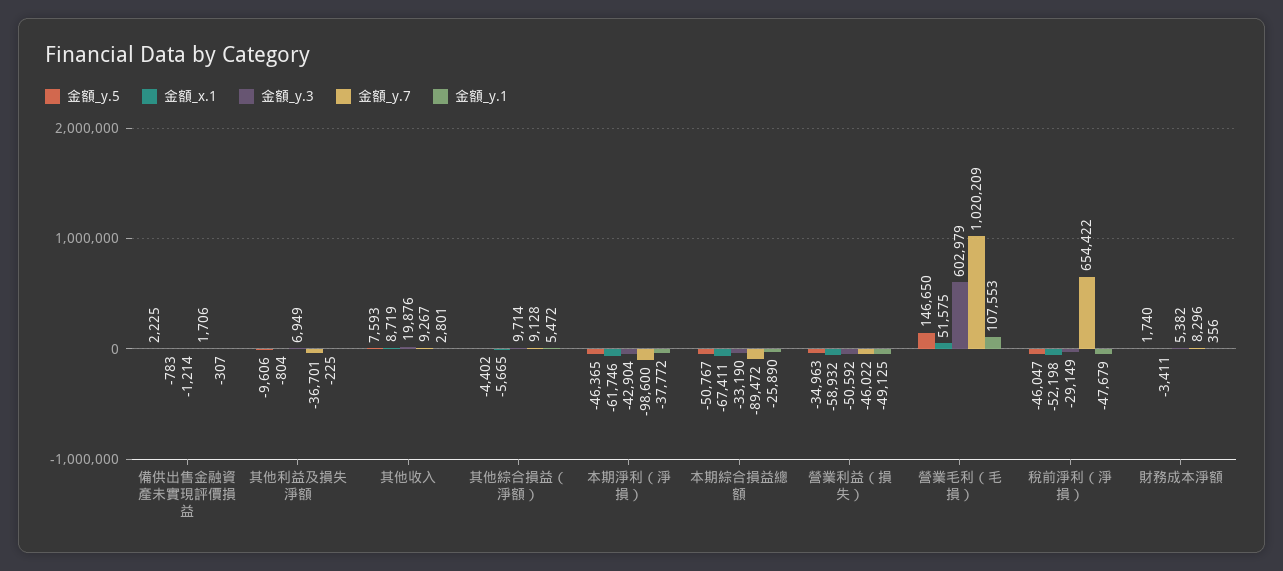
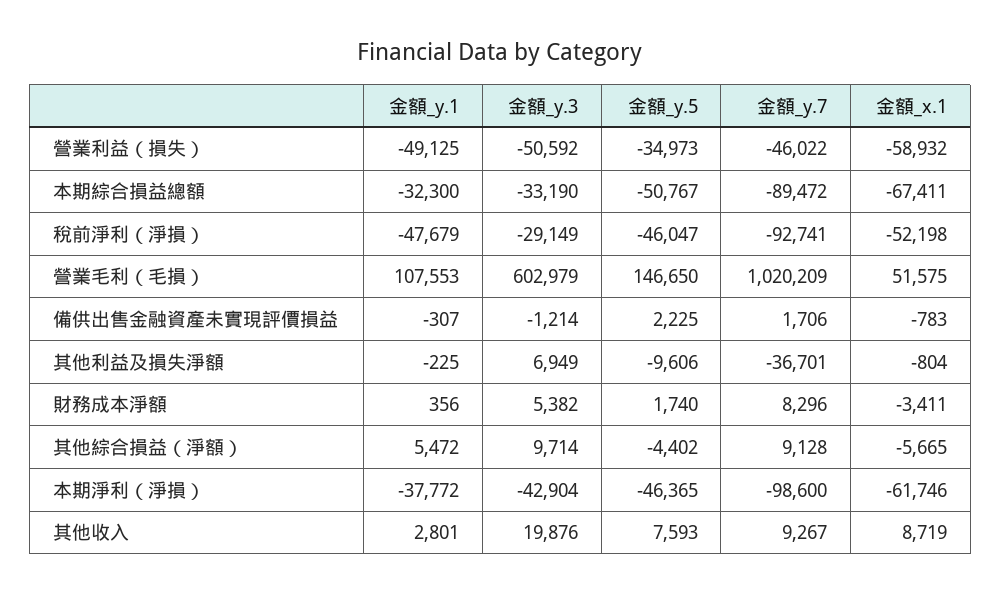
金額_y.1, 本期綜合損益總額: -25890 -> -32300
金額_y.5, 營業利益（損失）: -34963 -> -34973
金額_y.7, 稅前淨利（淨損）: 654422 -> -92741

